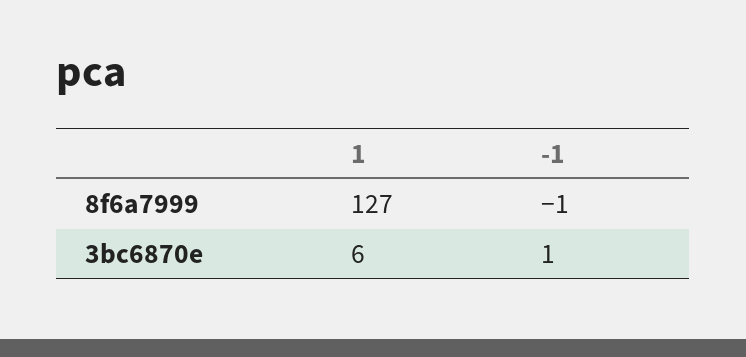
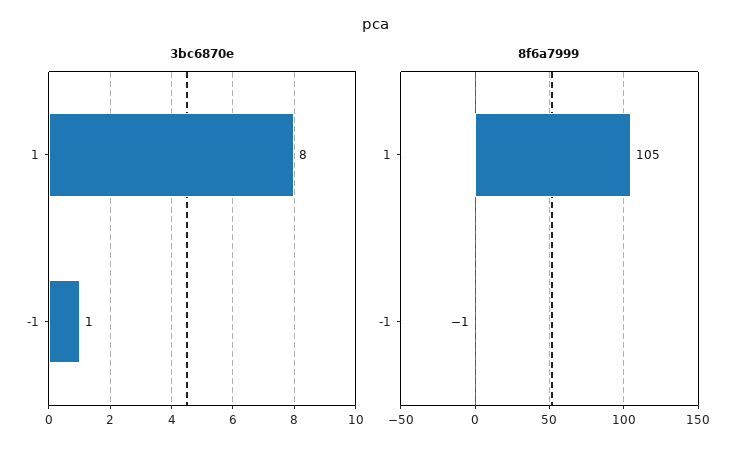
8f6a7999, 1: 127 -> 105
3bc6870e, 1: 6 -> 8

